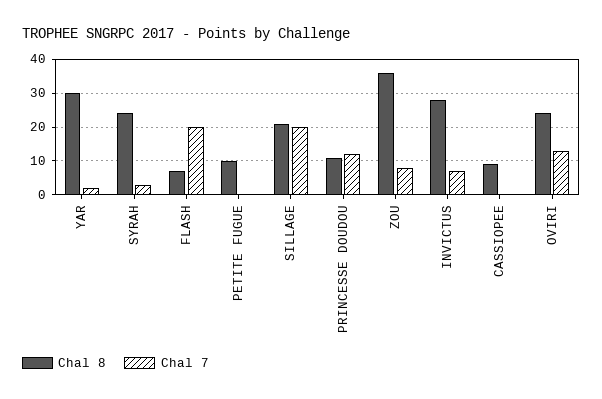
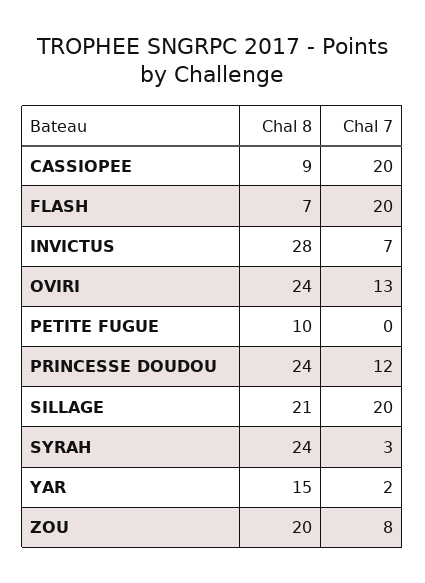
Chal 8, YAR: 30 -> 15
Chal 8, PRINCESSE DOUDOU: 10 -> 24
Chal 8, ZOU: 35 -> 20
Chal 7, CASSIOPEE: 0 -> 20

